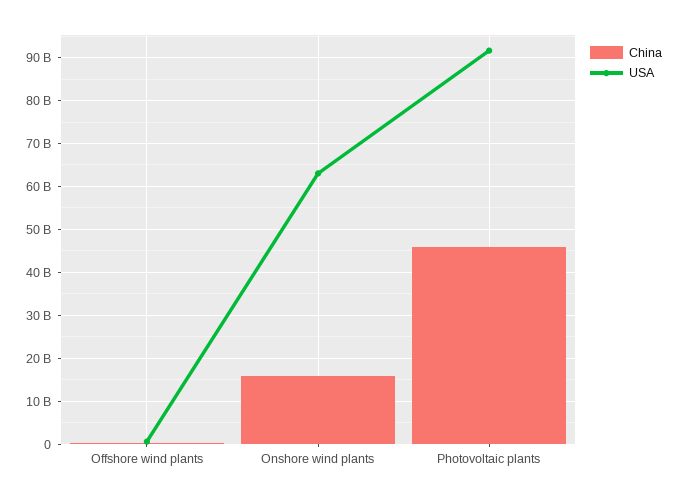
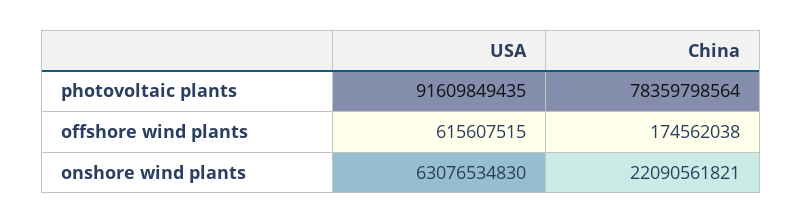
China, Onshore wind plants: 16000000000 -> 22090561821
China, Photovoltaic plants: 46000000000 -> 78359798564

